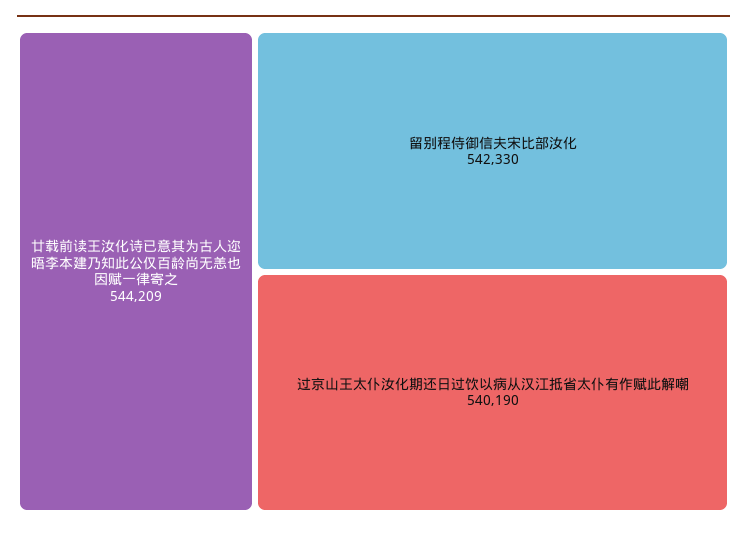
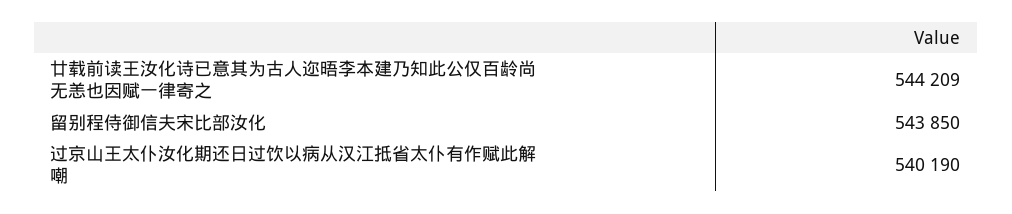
留别程侍御信夫宋比部汝化: 542330 -> 543850

